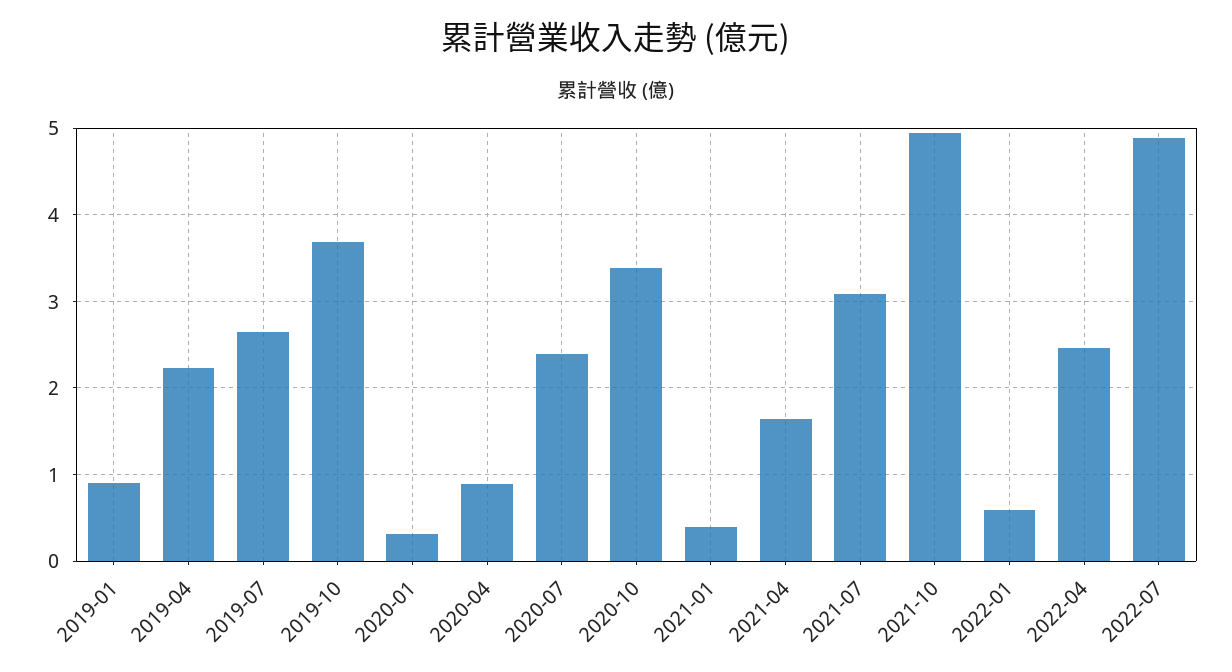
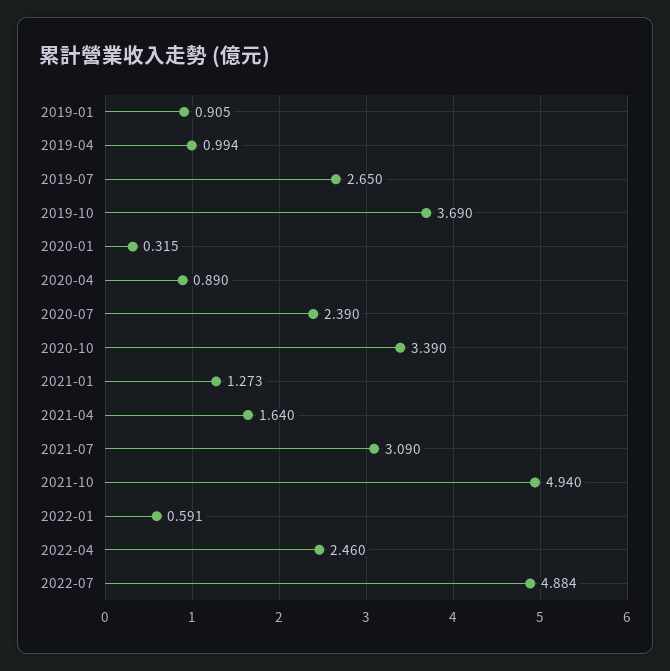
2019-04: 2.2 -> 0.994
2021-01: 0.4 -> 1.273

